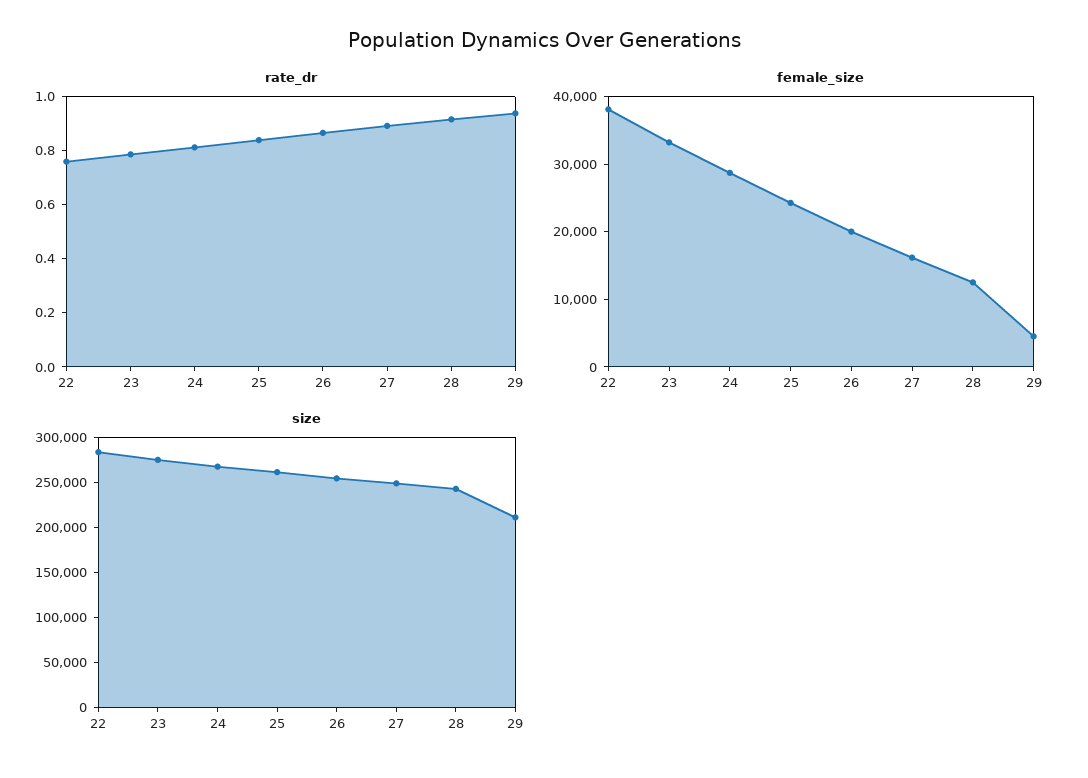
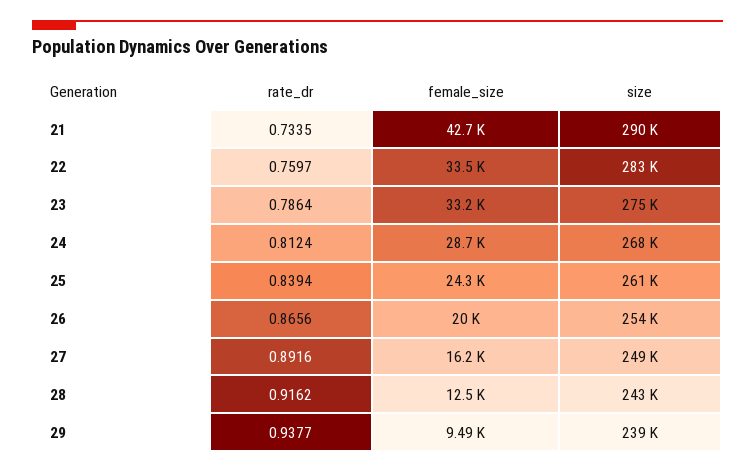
female_size, 22: 38000 -> 33500
female_size, 29: 4000 -> 9490
size, 29: 210000 -> 239000
rate_dr, 21: none -> 0.7335
female_size, 21: none -> 42700
size, 21: none -> 290000

